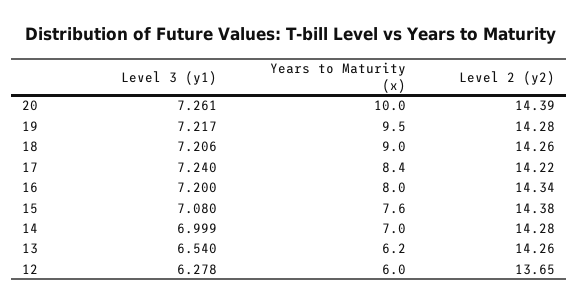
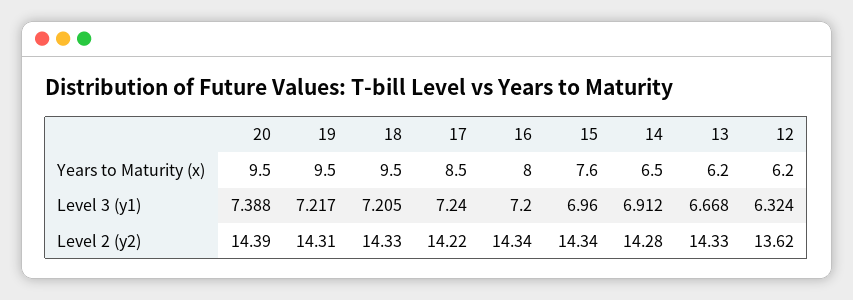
Level 3 (y1), 20: 7.261 -> 7.388
Years to Maturity (x), 20: 10 -> 9.5
Level 2 (y2), 19: 14.28 -> 14.31
Level 3 (y1), 18: 7.206 -> 7.205
Years to Maturity (x), 18: 9 -> 9.5
Level 2 (y2), 18: 14.26 -> 14.33
Years to Maturity (x), 17: 8.4 -> 8.5
Level 3 (y1), 15: 7.08 -> 6.96
Level 2 (y2), 15: 14.38 -> 14.34
Level 3 (y1), 14: 6.999 -> 6.912
Years to Maturity (x), 14: 7 -> 6.5
Level 3 (y1), 13: 6.54 -> 6.668
Level 2 (y2), 13: 14.26 -> 14.33
Level 3 (y1), 12: 6.278 -> 6.324
Years to Maturity (x), 12: 6 -> 6.2
Level 2 (y2), 12: 13.65 -> 13.62

